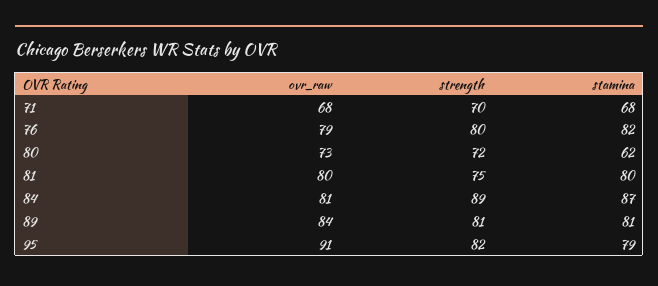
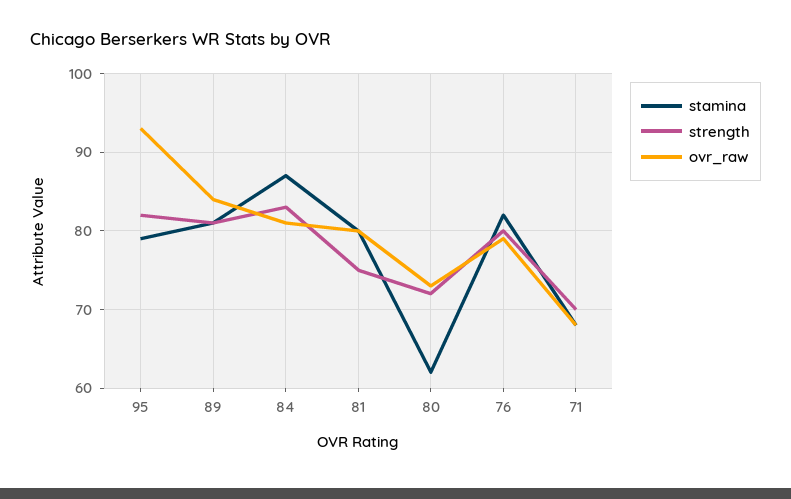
strength, 84: 89 -> 83
ovr_raw, 95: 91 -> 93

